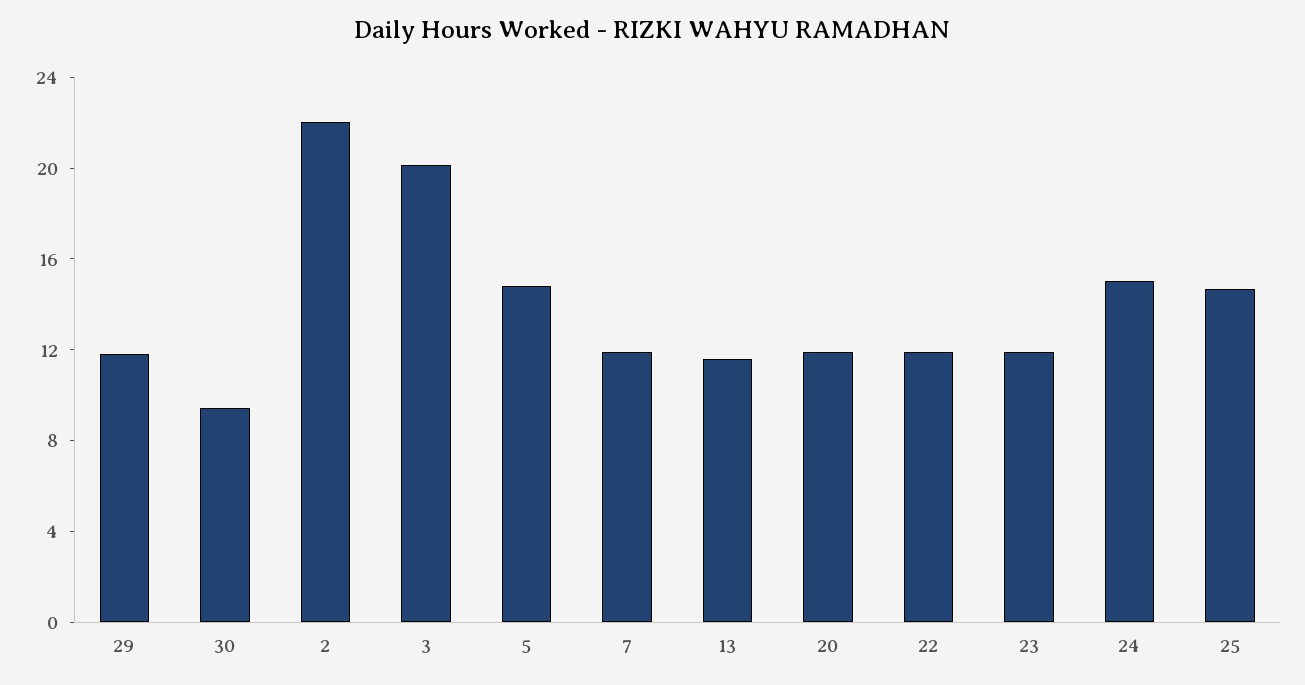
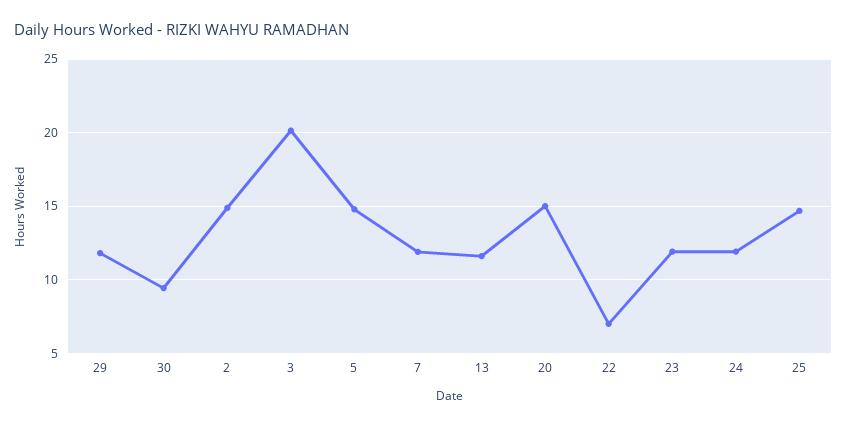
2: 22 -> 15
20: 12 -> 15
22: 12 -> 7
24: 15 -> 12

